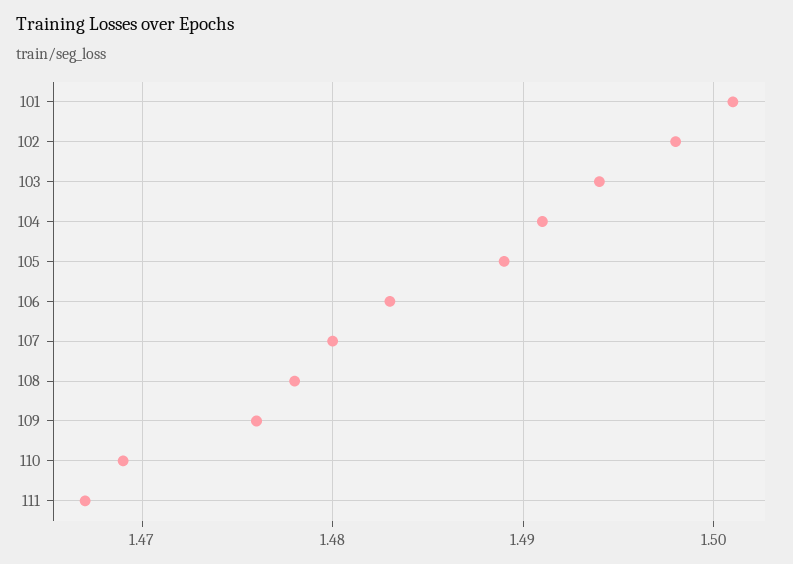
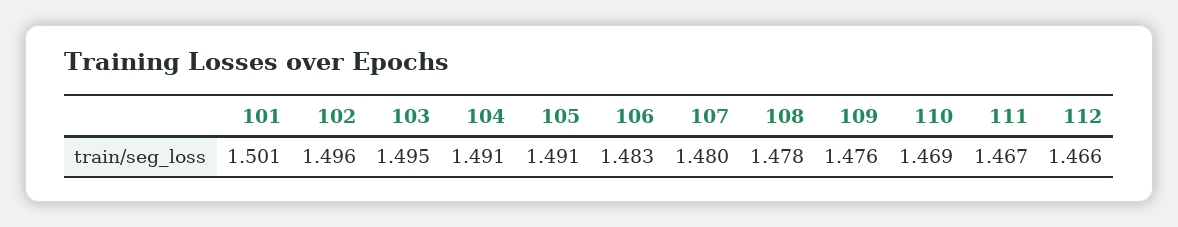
102: 1.498 -> 1.496
103: 1.494 -> 1.495
105: 1.489 -> 1.491
112: none -> 1.466

